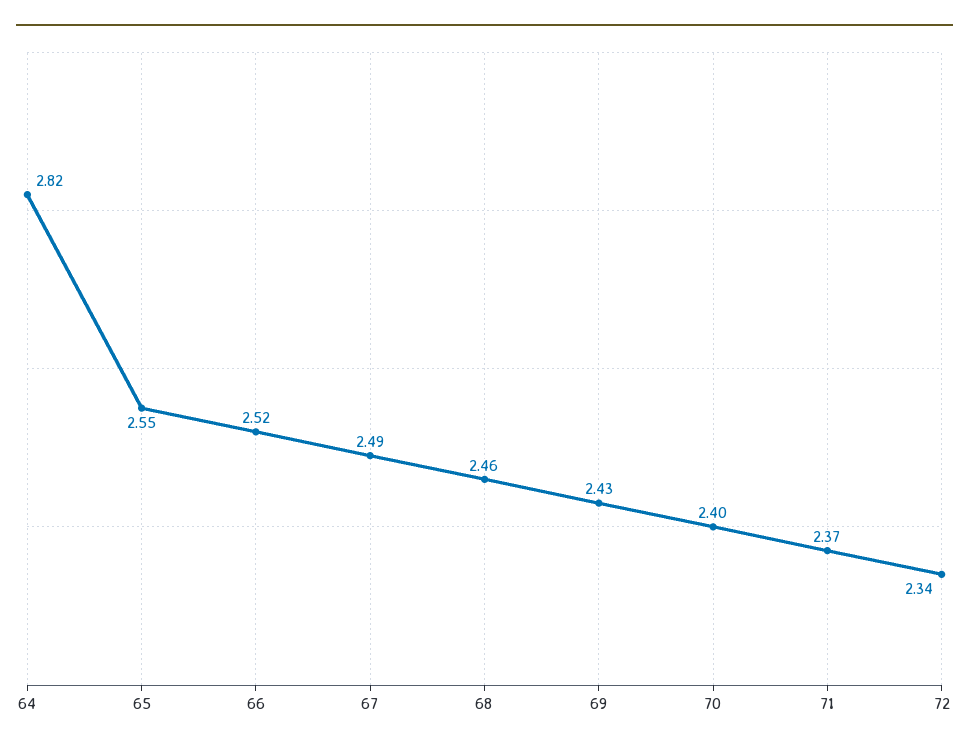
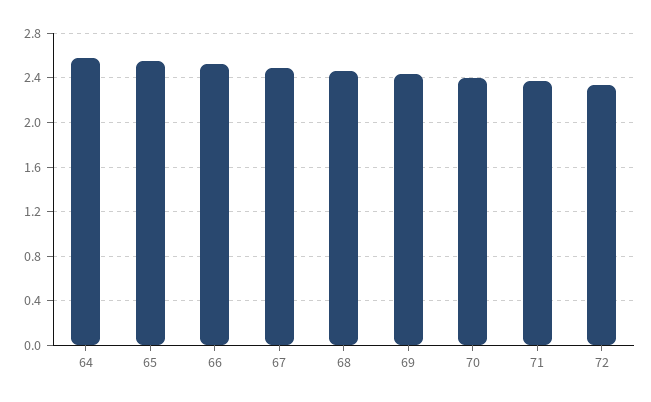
64: 2.82 -> 2.6

